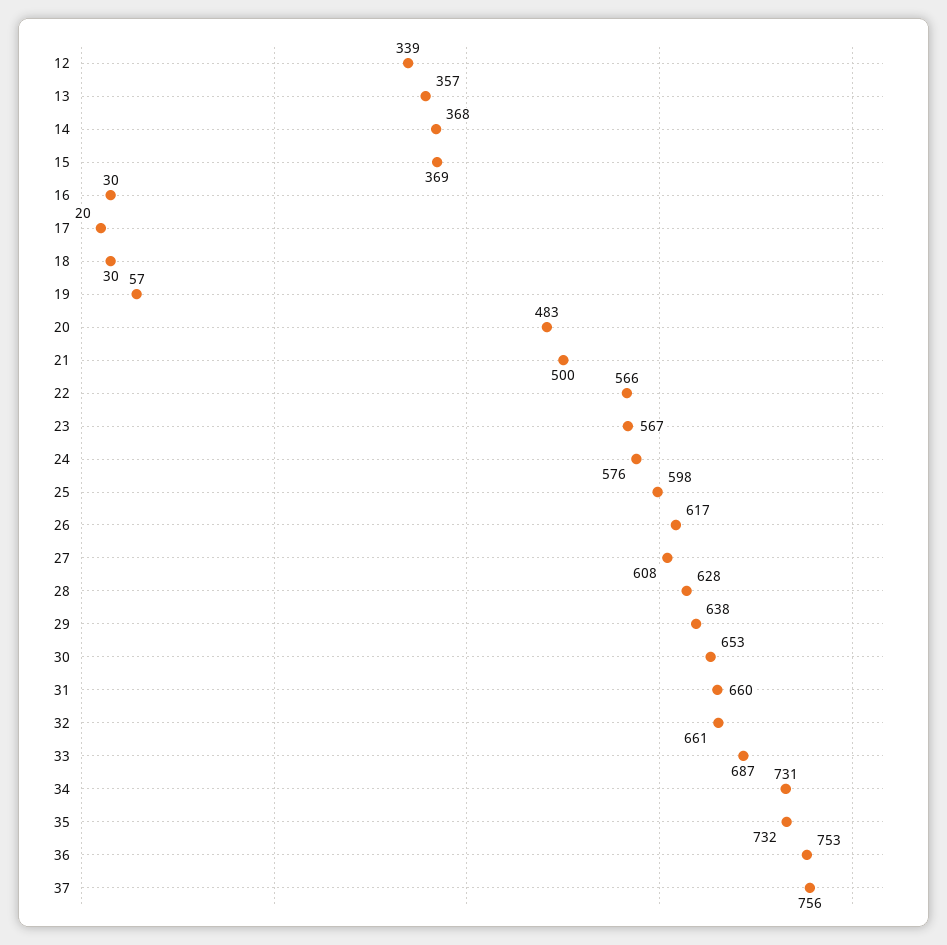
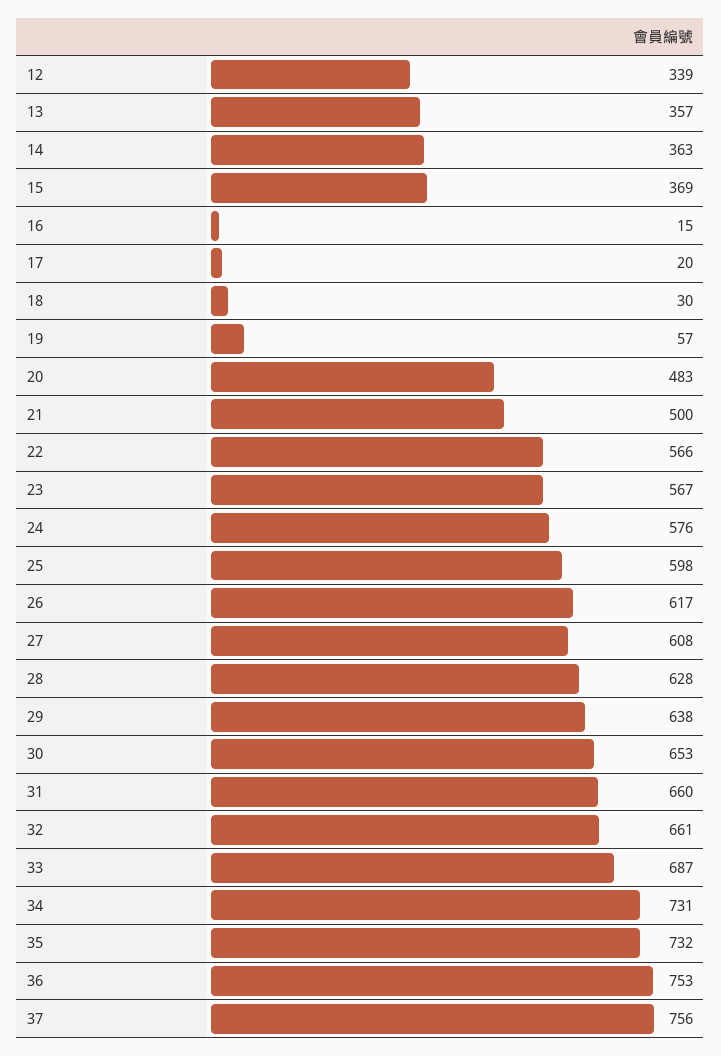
14: 368 -> 363
16: 30 -> 15

